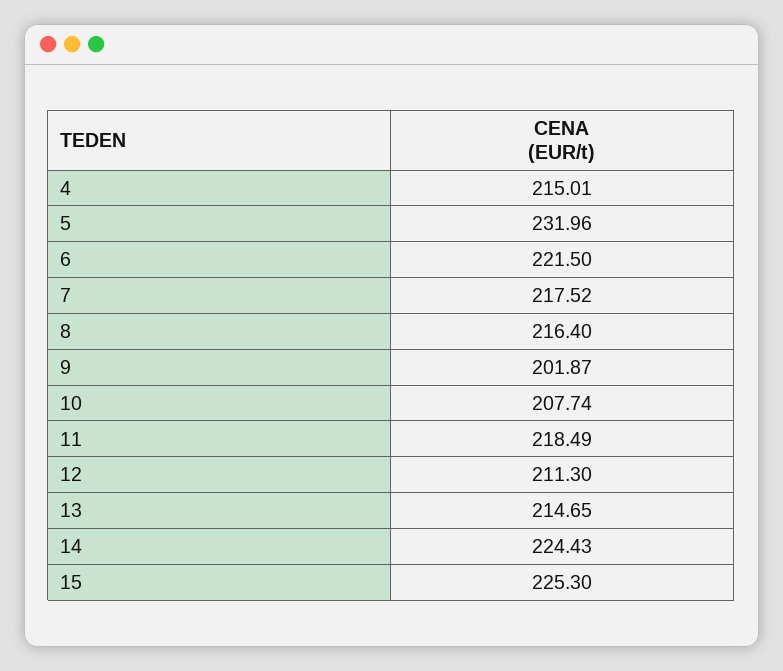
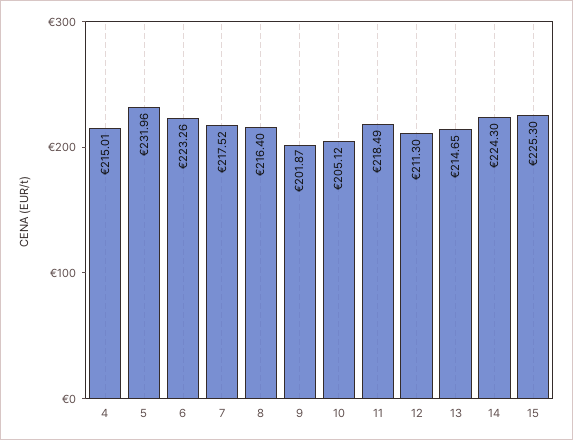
6: 221.5 -> 223.26
10: 207.74 -> 205.12
14: 224.43 -> 224.3

